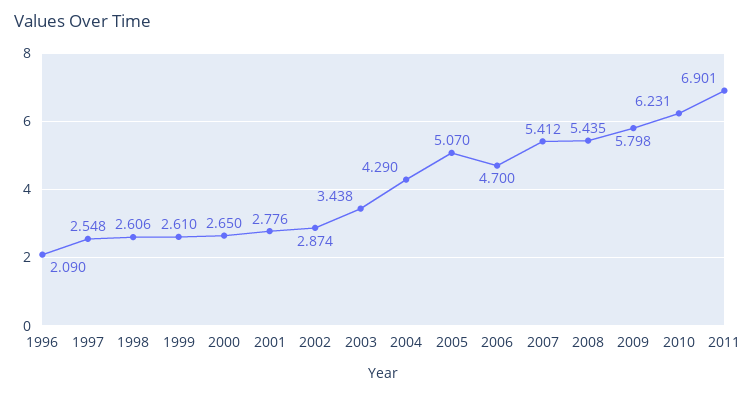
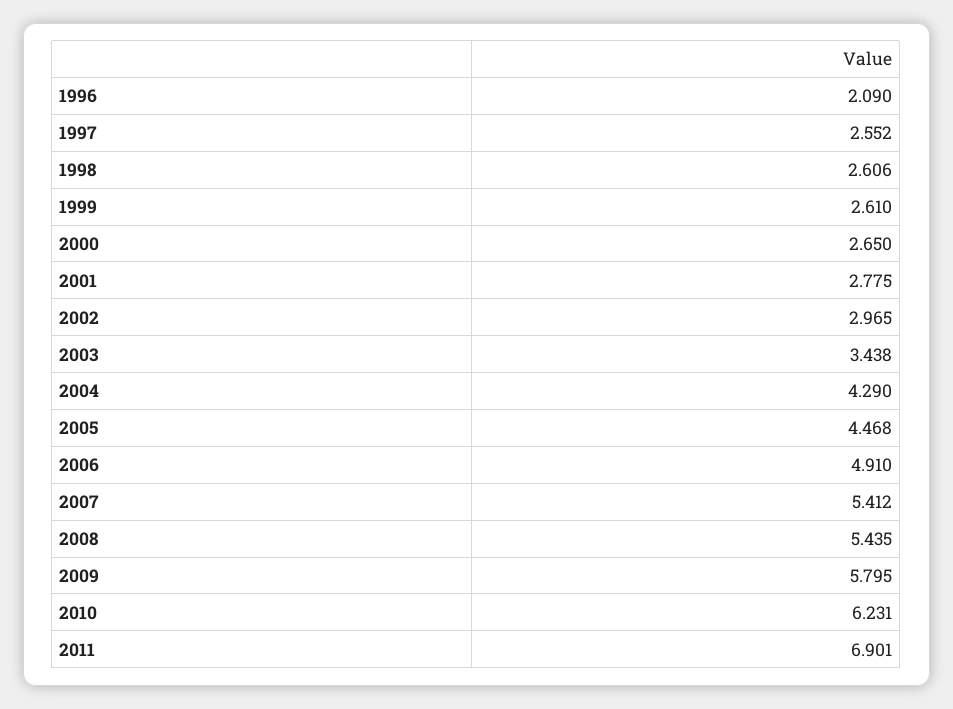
1997: 2.548 -> 2.552
2001: 2.776 -> 2.775
2002: 2.874 -> 2.965
2005: 5.07 -> 4.468
2006: 4.7 -> 4.91
2009: 5.798 -> 5.795

